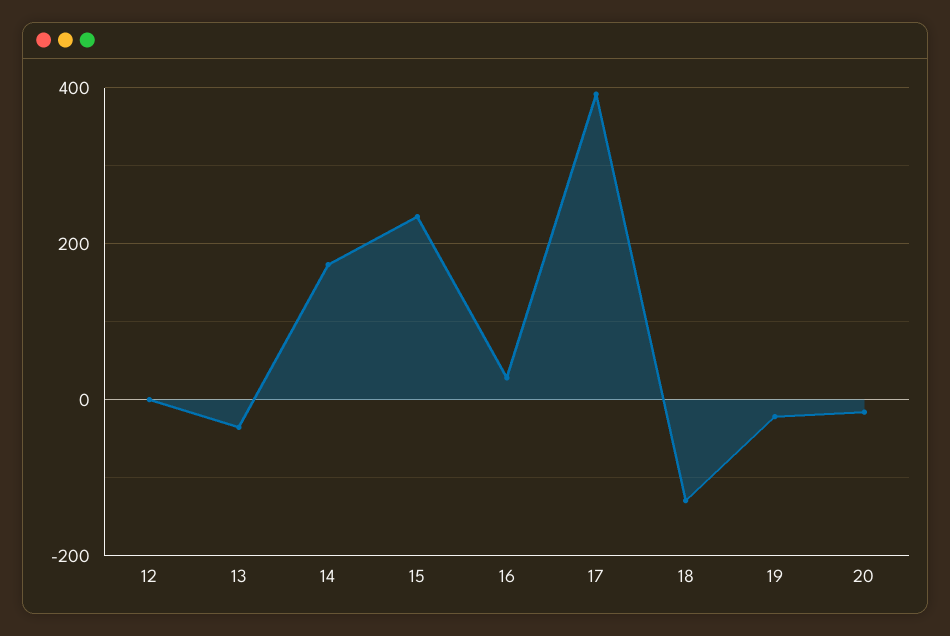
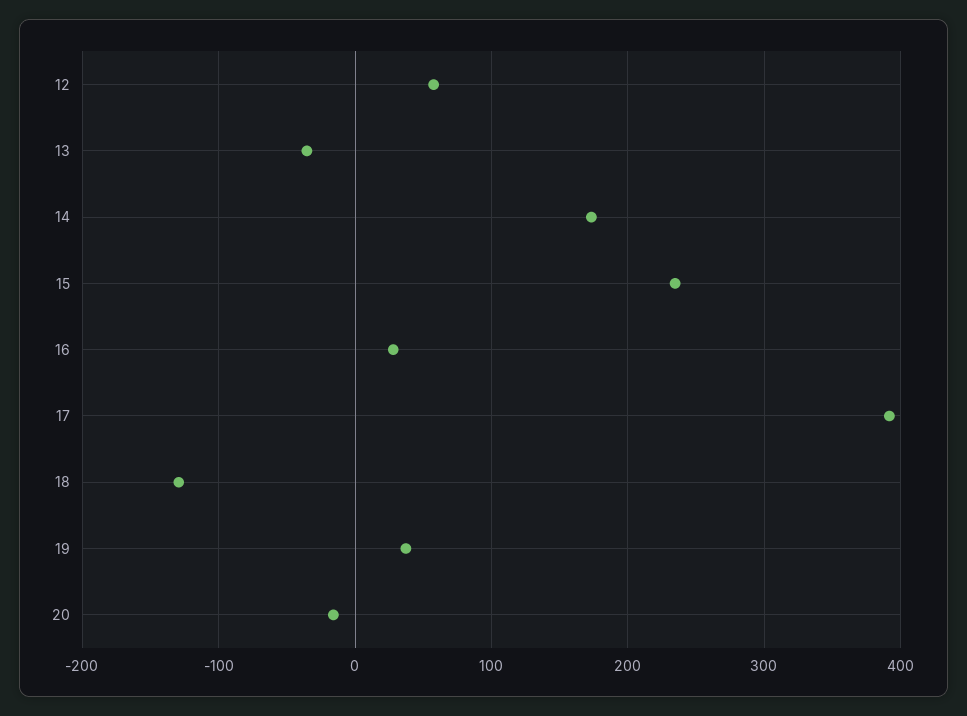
12: 0 -> 60
19: -20 -> 40

